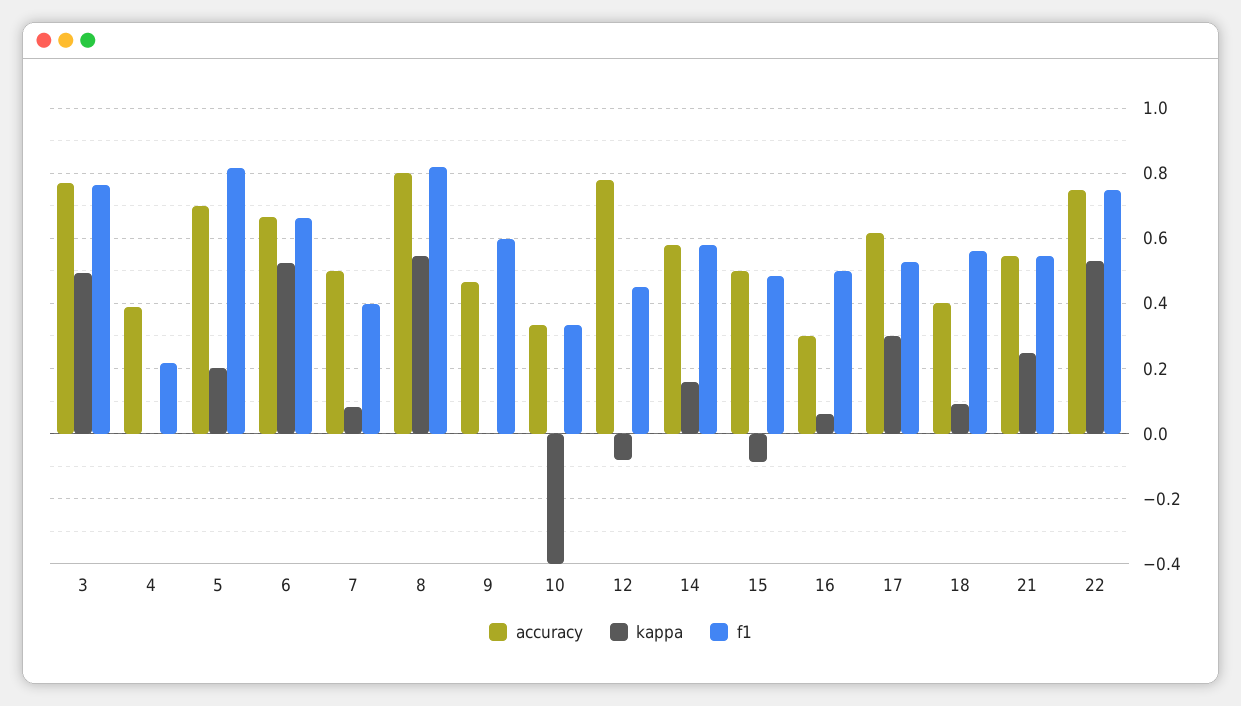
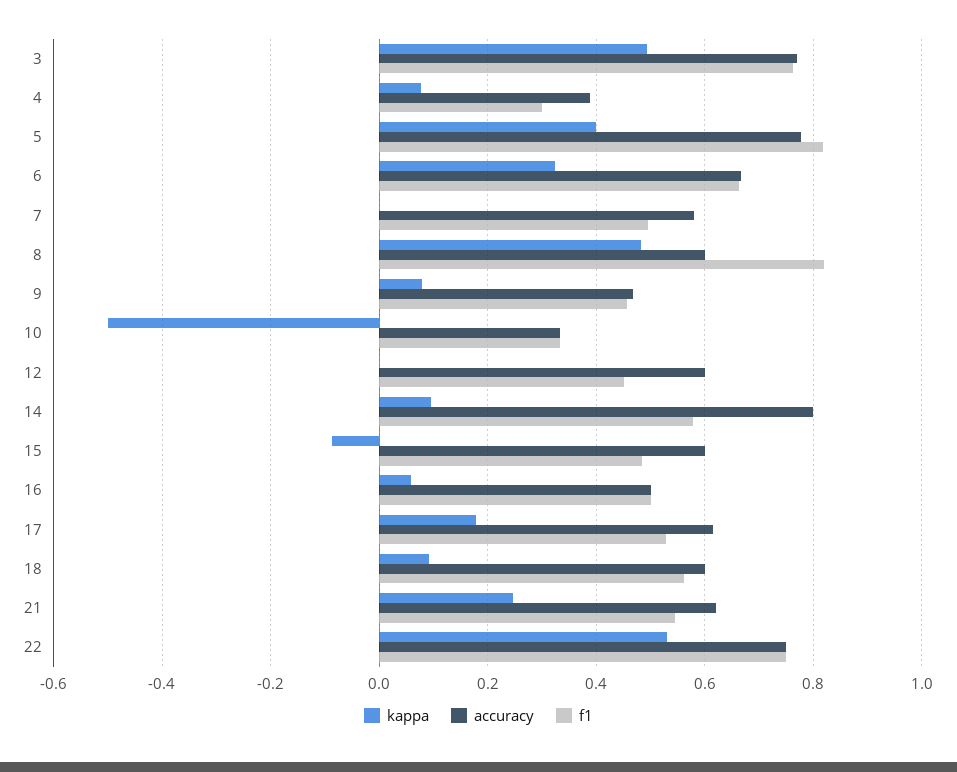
kappa, 4: 0 -> 0.08
f1, 4: 0.22 -> 0.3
accuracy, 5: 0.7 -> 0.78
kappa, 5: 0.2 -> 0.4
kappa, 6: 0.52 -> 0.32
accuracy, 7: 0.5 -> 0.58
kappa, 7: 0.08 -> 0
f1, 7: 0.4 -> 0.5
accuracy, 8: 0.8 -> 0.6
kappa, 8: 0.54 -> 0.48
kappa, 9: 0 -> 0.08
f1, 9: 0.6 -> 0.46
kappa, 10: -0.4 -> -0.5
accuracy, 12: 0.78 -> 0.6
kappa, 12: -0.08 -> 0
accuracy, 14: 0.58 -> 0.8
kappa, 14: 0.16 -> 0.1
accuracy, 15: 0.5 -> 0.6
accuracy, 16: 0.3 -> 0.5
kappa, 17: 0.3 -> 0.18
accuracy, 18: 0.4 -> 0.6
accuracy, 21: 0.54 -> 0.62

